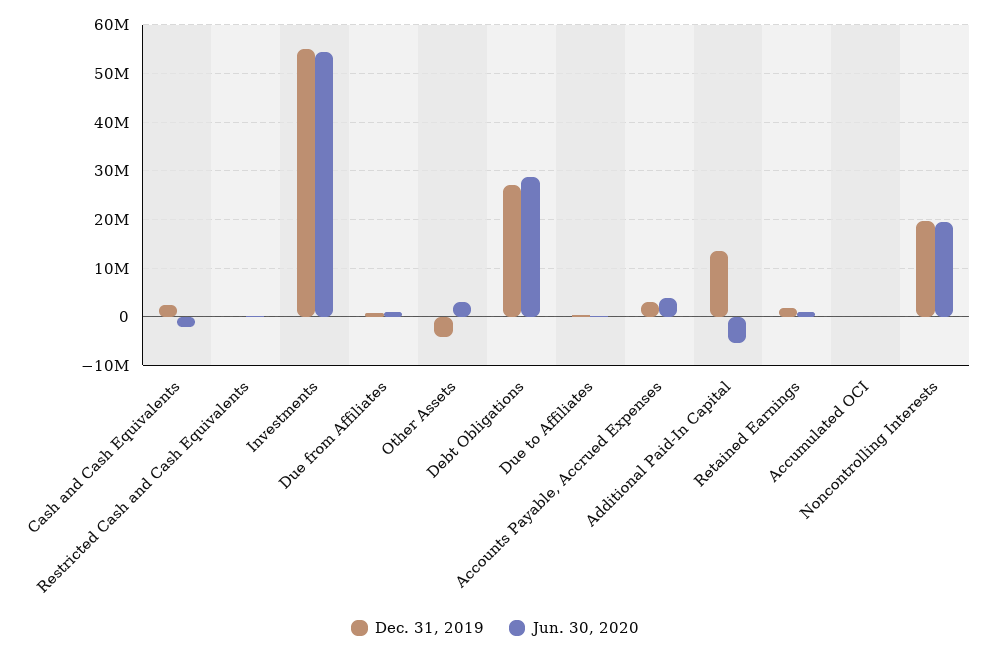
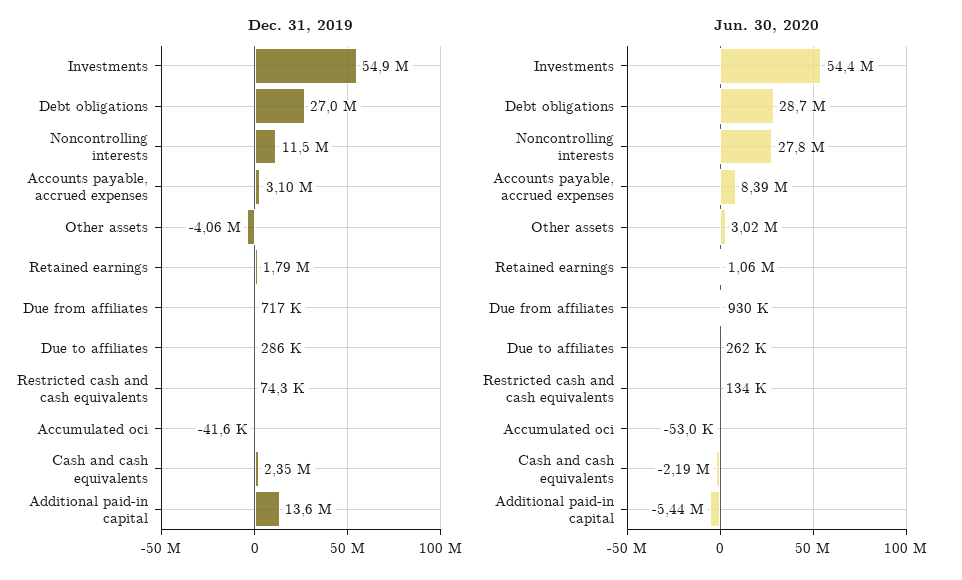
Jun. 30, 2020, Accounts Payable, Accrued Expenses: 4000000 -> 8390000
Dec. 31, 2019, Noncontrolling Interests: 20000000 -> 11500000
Jun. 30, 2020, Noncontrolling Interests: 20000000 -> 27800000

